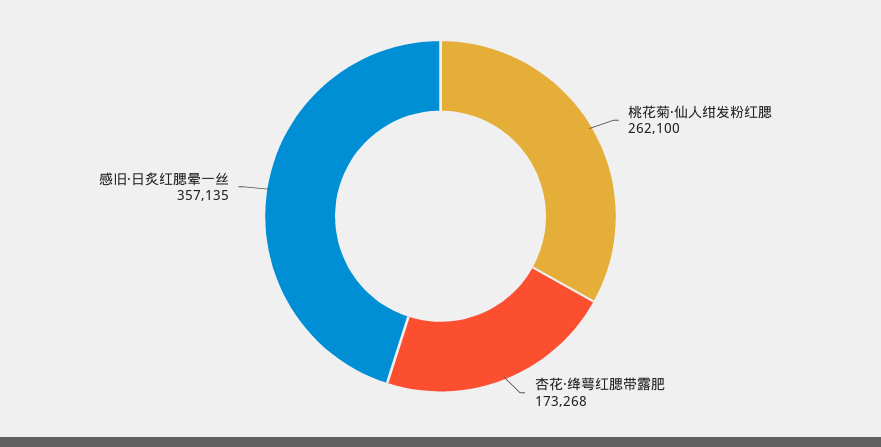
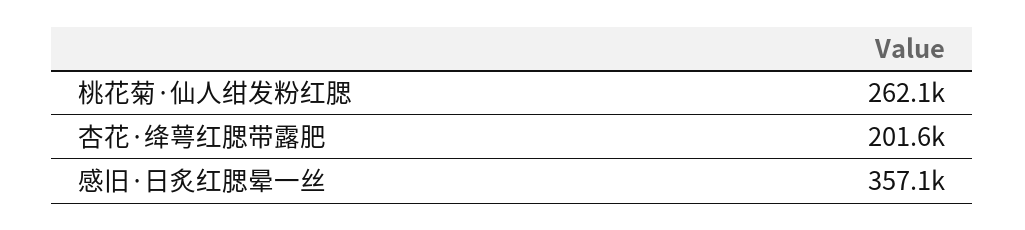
杏花·绛萼红腮带露肥: 173268 -> 201600

